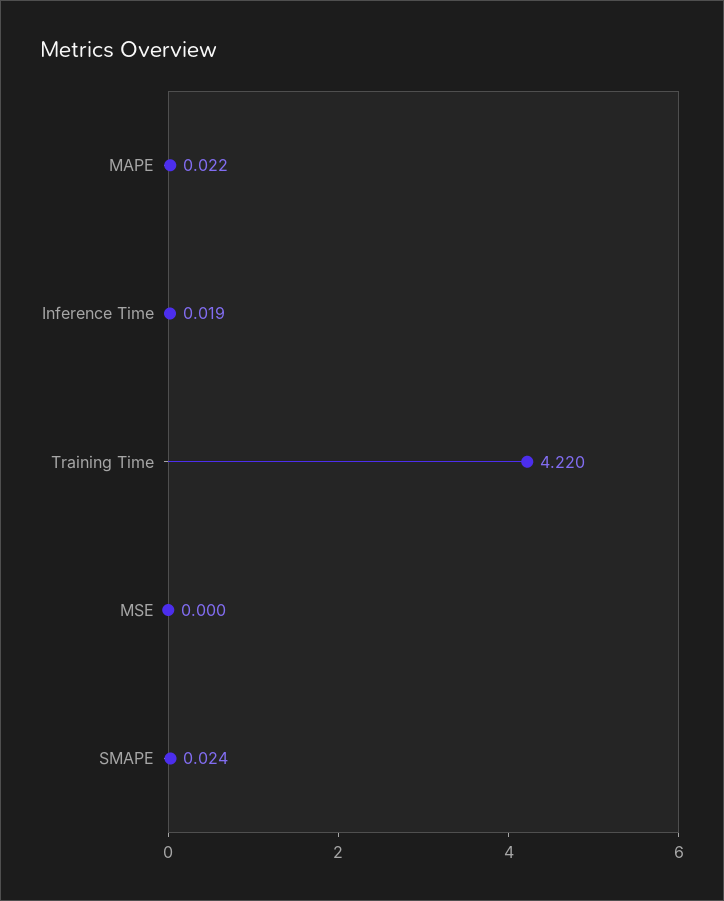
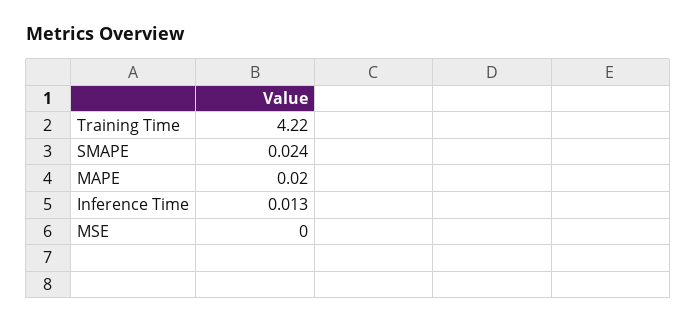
MAPE: 0.022 -> 0.02
Inference Time: 0.019 -> 0.013

